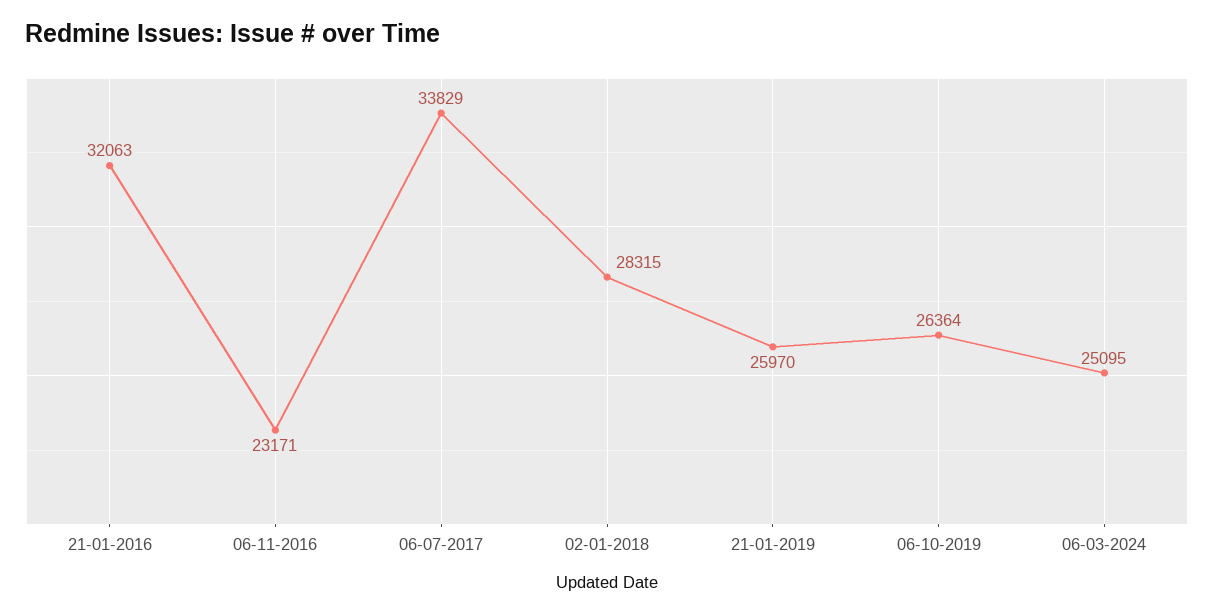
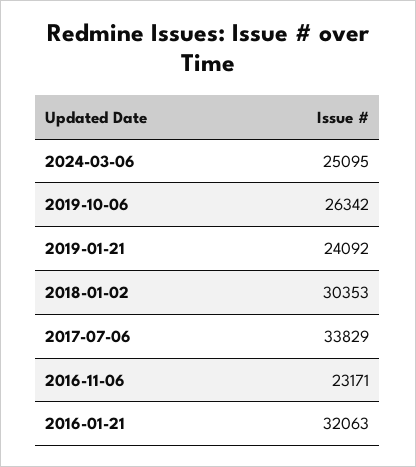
02-01-2018: 28315 -> 30353
21-01-2019: 25970 -> 24092
06-10-2019: 26364 -> 26342

